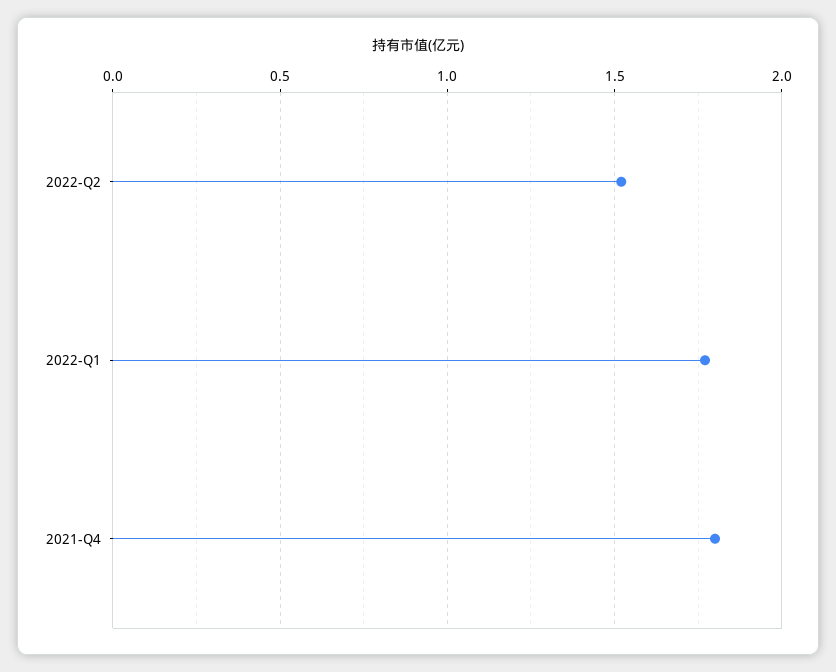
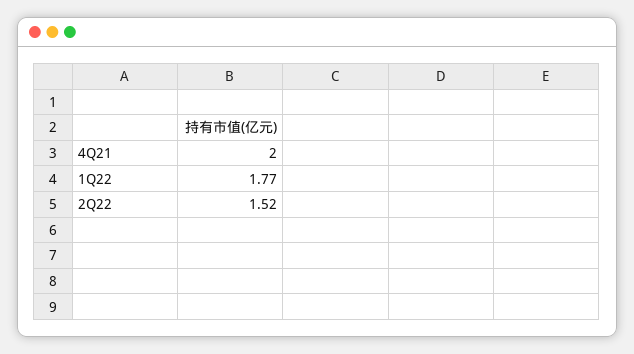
2021-Q4: 1.8 -> 2

